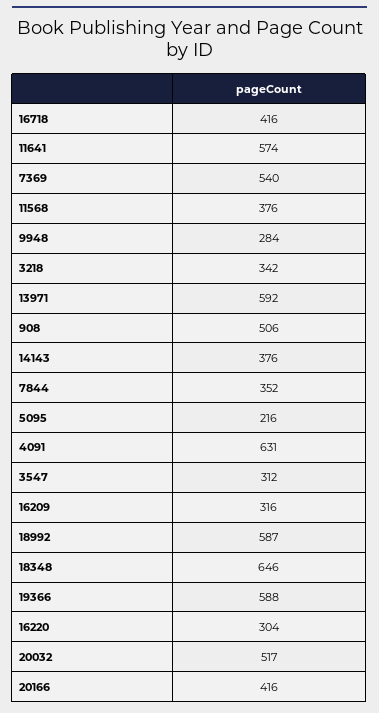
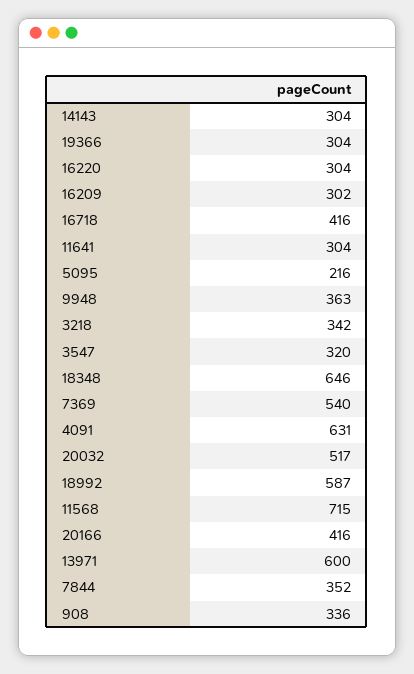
11641: 574 -> 304
11568: 376 -> 715
9948: 284 -> 363
13971: 592 -> 600
908: 506 -> 336
14143: 376 -> 304
3547: 312 -> 320
16209: 316 -> 302
19366: 588 -> 304

